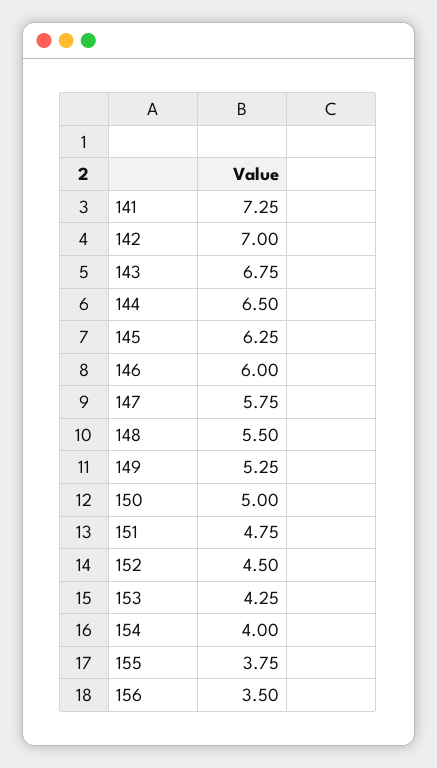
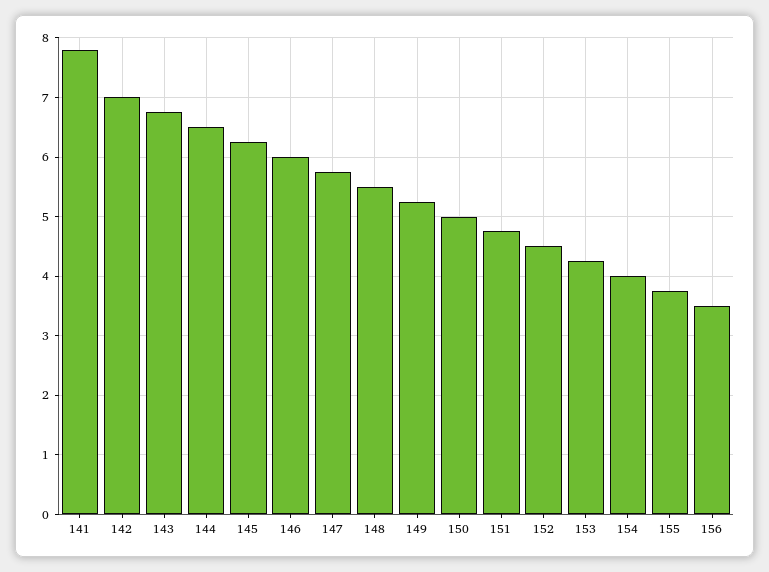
141: 7.25 -> 7.8

